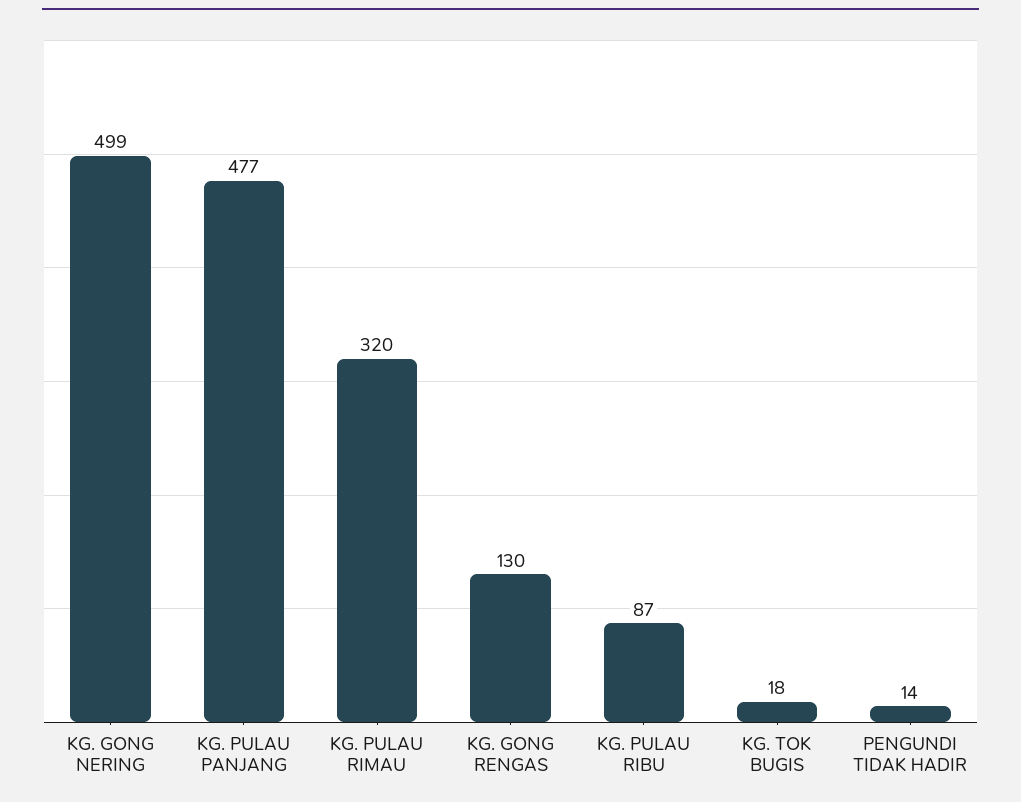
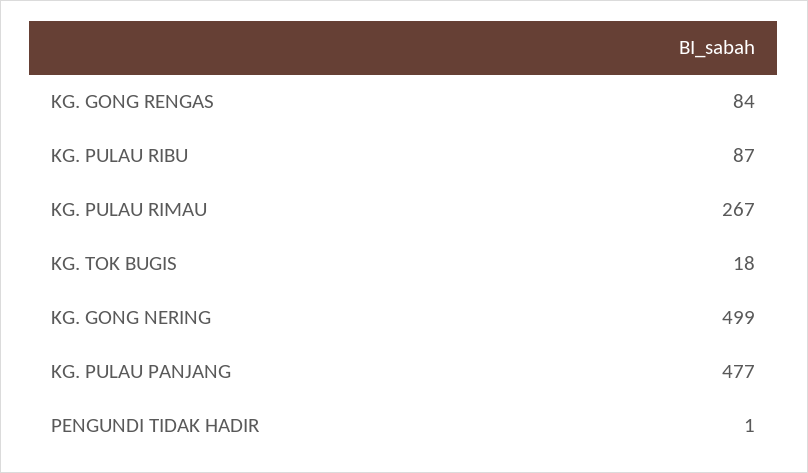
KG. PULAU RIMAU: 320 -> 267
KG. GONG RENGAS: 130 -> 84
PENGUNDI TIDAK HADIR: 14 -> 1

